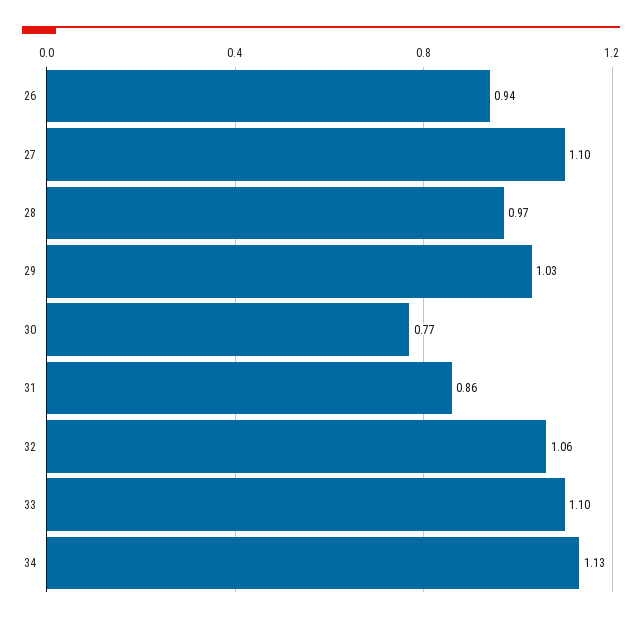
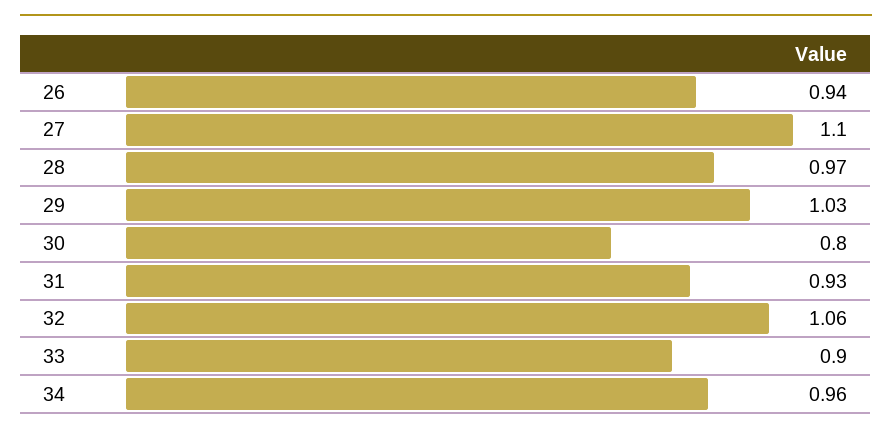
30: 0.77 -> 0.8
31: 0.86 -> 0.93
33: 1.1 -> 0.9
34: 1.13 -> 0.96

